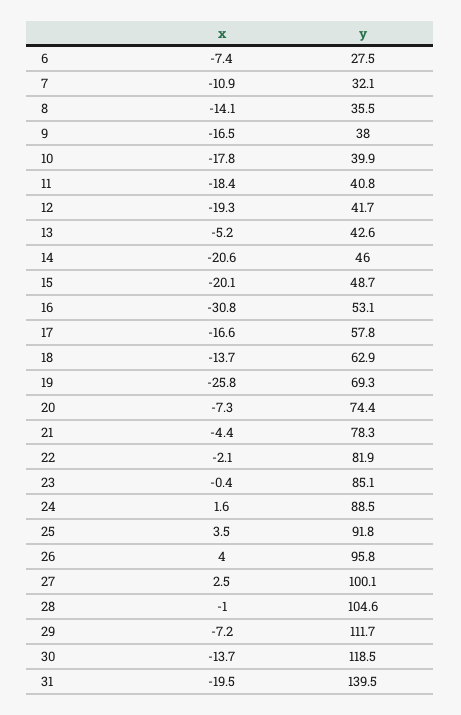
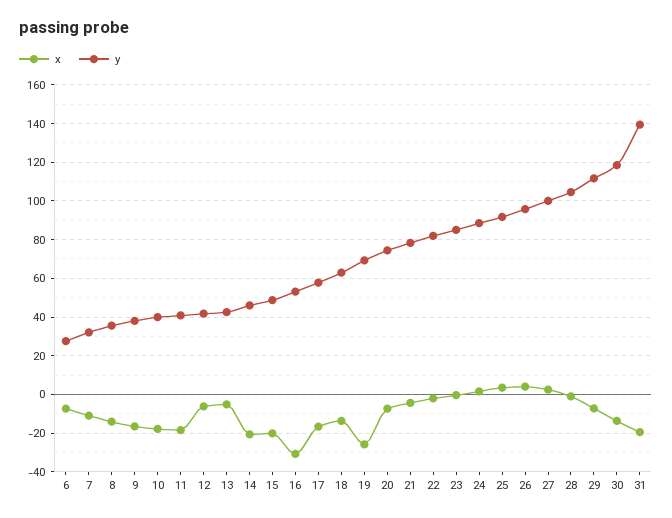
x, 12: -19.3 -> -5

